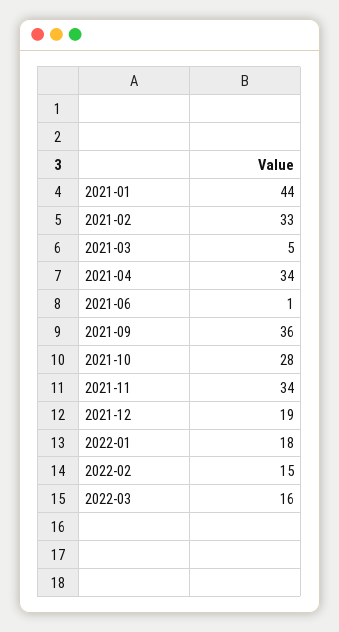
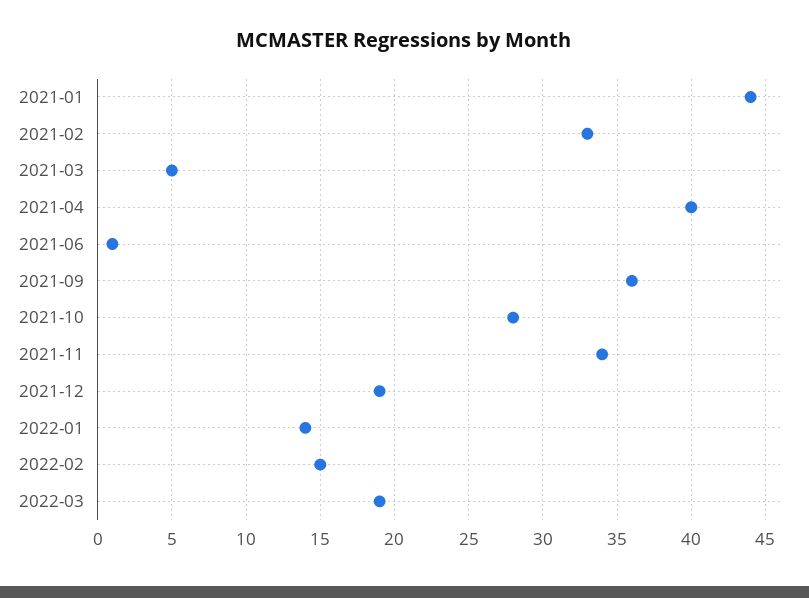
2021-04: 34 -> 40
2022-01: 18 -> 14
2022-03: 16 -> 19

